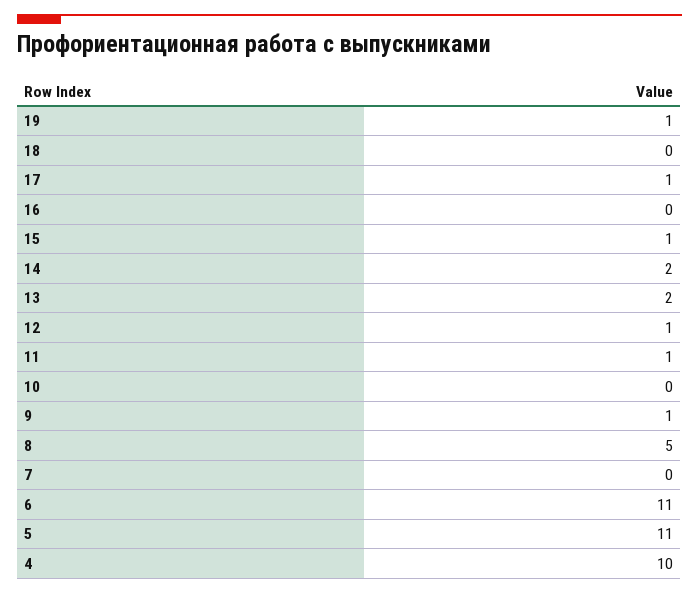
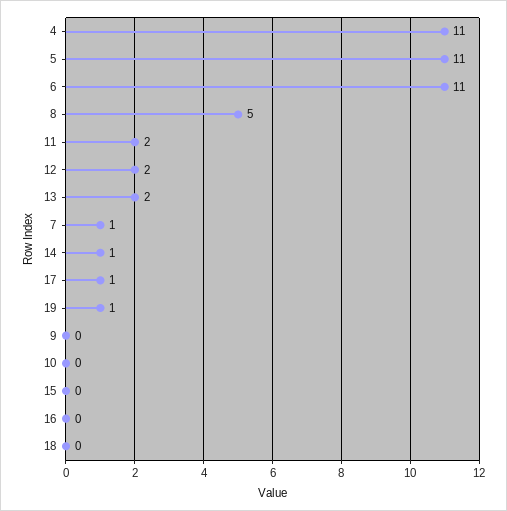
15: 1 -> 0
14: 2 -> 1
12: 1 -> 2
11: 1 -> 2
9: 1 -> 0
7: 0 -> 1
4: 10 -> 11

